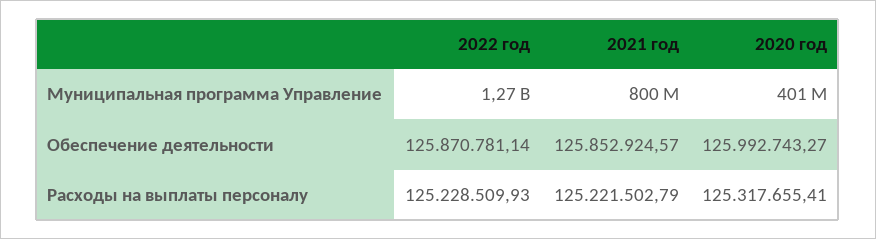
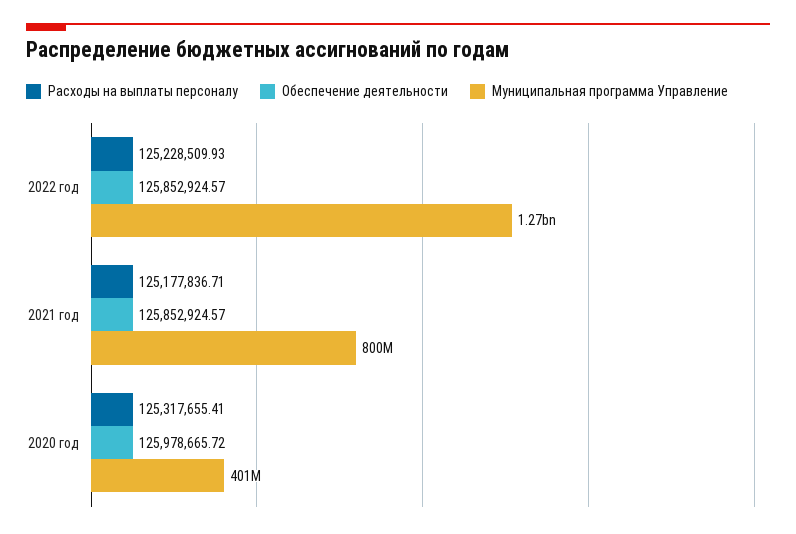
Обеспечение деятельности, 2022 год: 125870781.14 -> 125852924.57
Обеспечение деятельности, 2020 год: 125992743.27 -> 125978665.72
Расходы на выплаты персоналу, 2021 год: 125221502.79 -> 125177836.71

